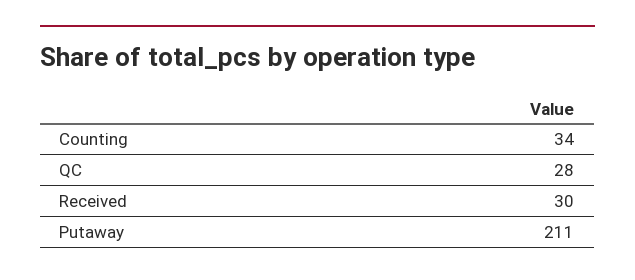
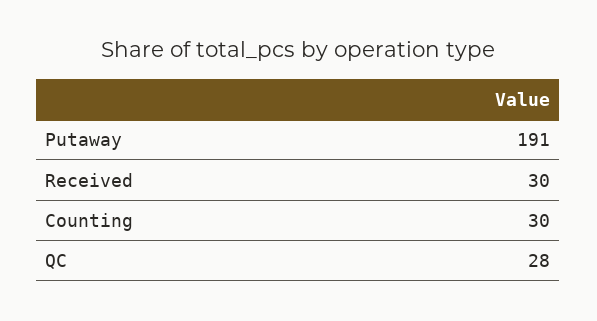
Counting: 34 -> 30
Putaway: 211 -> 191

